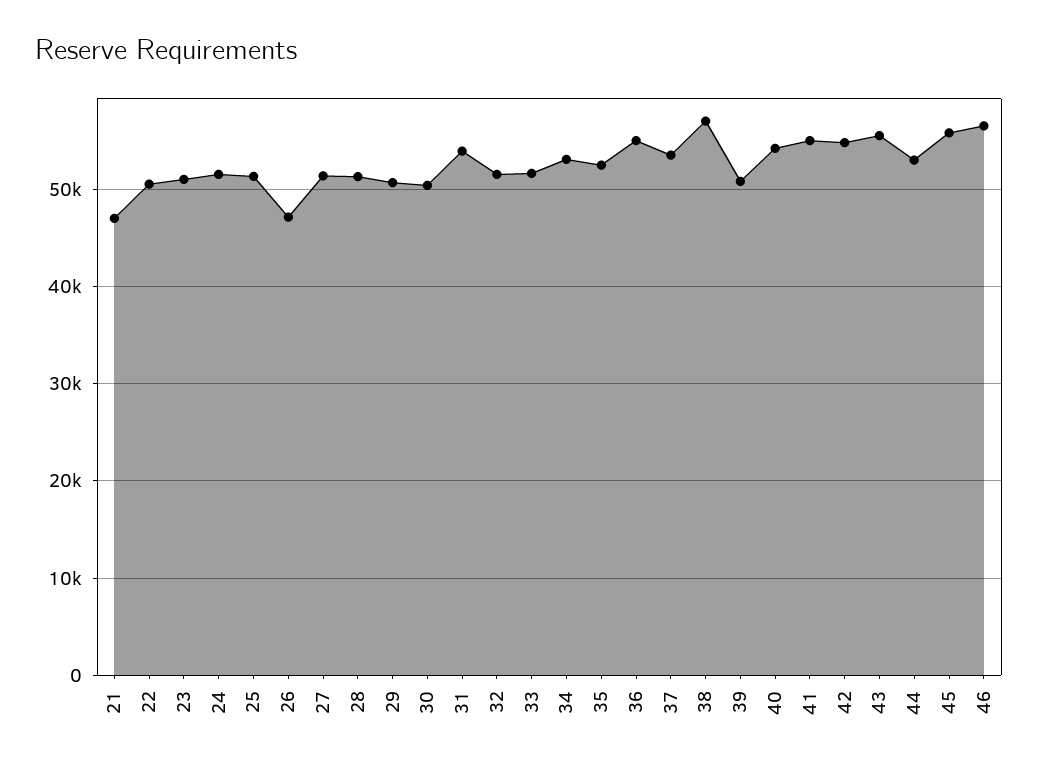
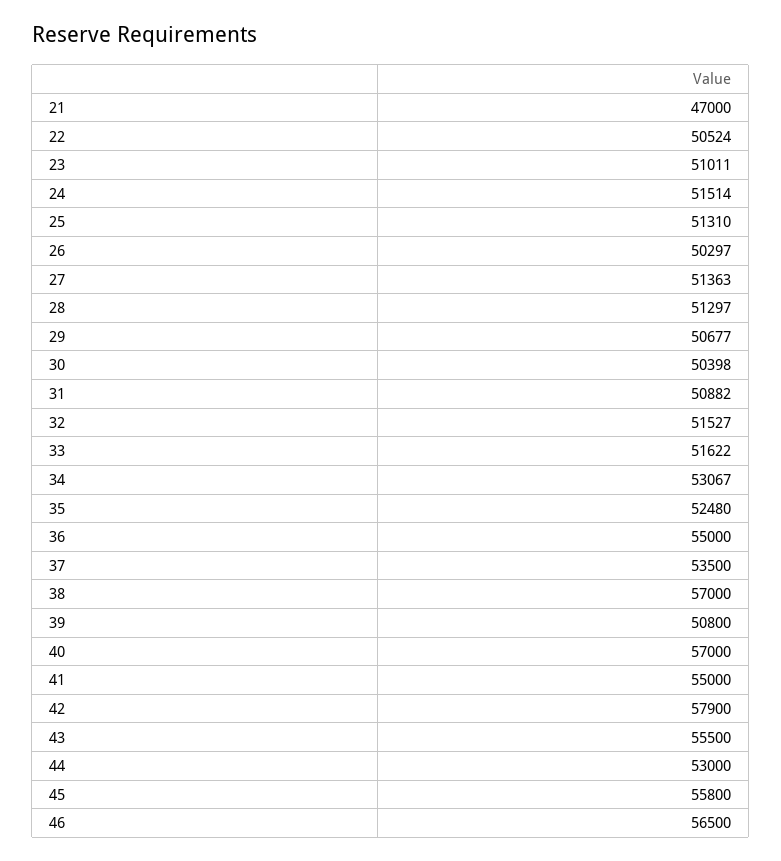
26: 47000 -> 50297
31: 54000 -> 50882
40: 54000 -> 57000
42: 55000 -> 57900

